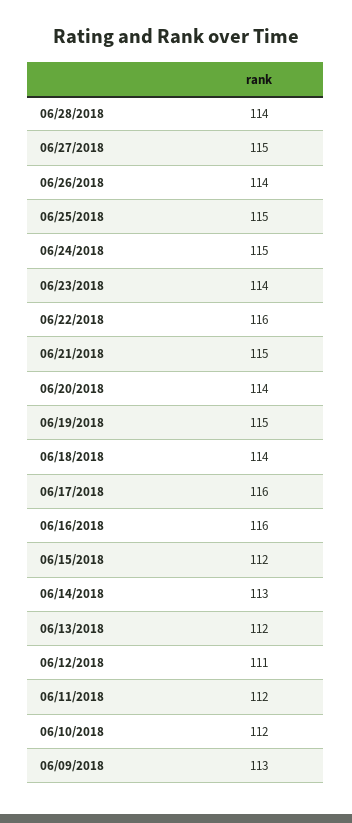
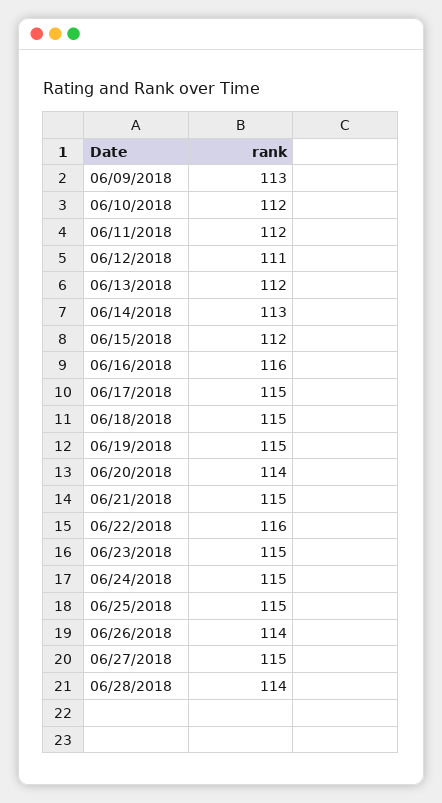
06/23/2018: 114 -> 115
06/18/2018: 114 -> 115
06/17/2018: 116 -> 115

